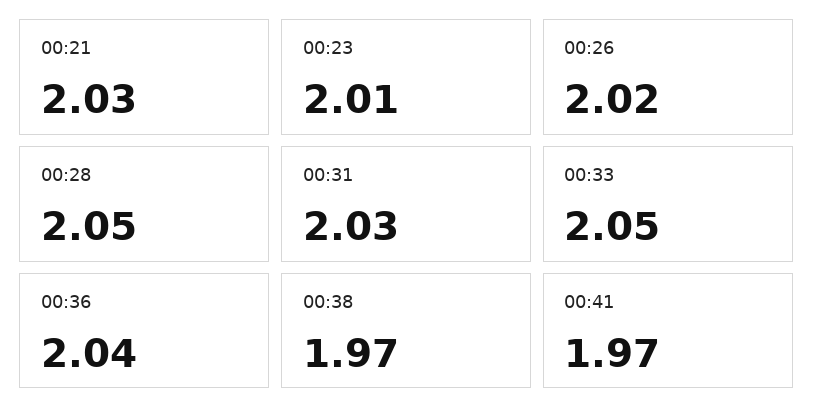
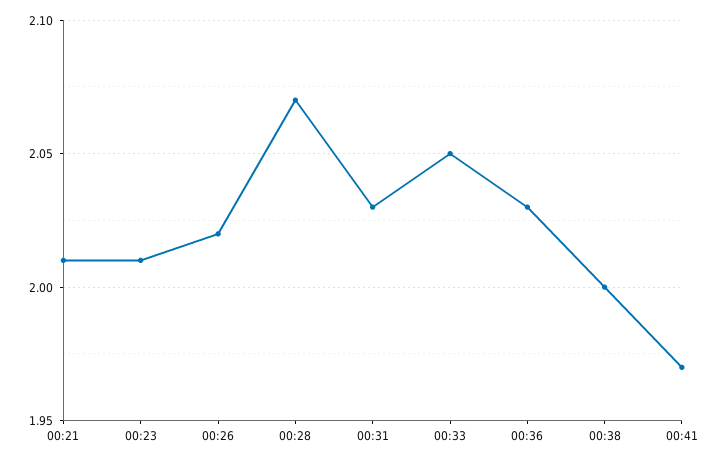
00:21: 2.03 -> 2.01
00:28: 2.05 -> 2.07
00:36: 2.04 -> 2.03
00:38: 1.97 -> 2

